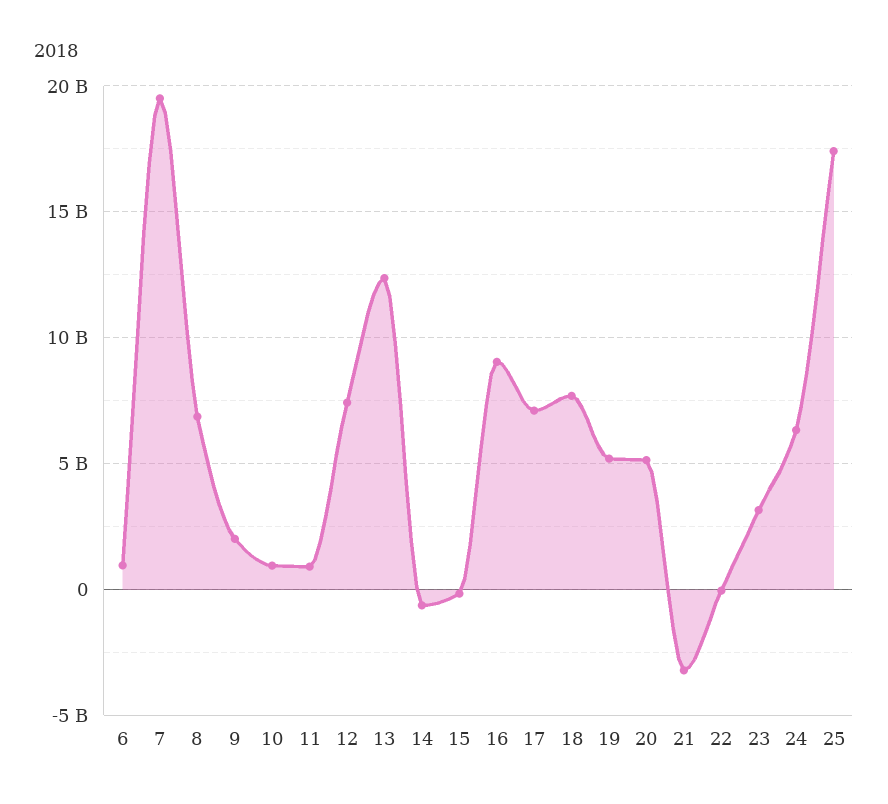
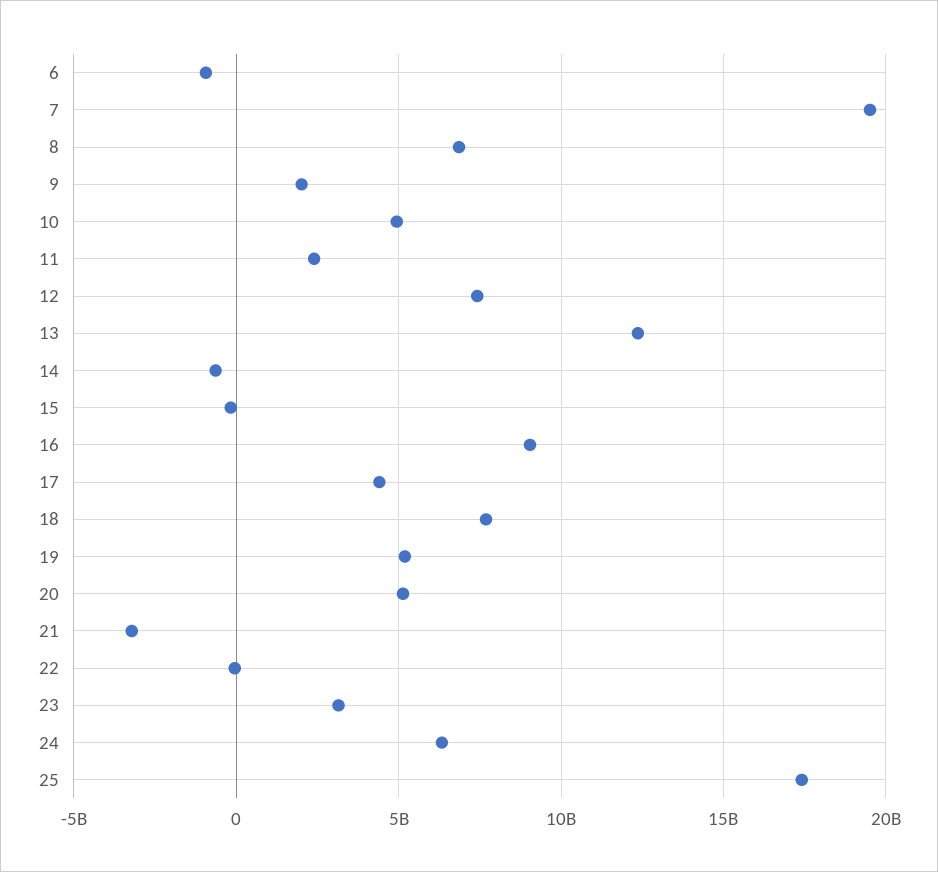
6: 1000000000 -> -1000000000
10: 1000000000 -> 5000000000
11: 1000000000 -> 2500000000
17: 7000000000 -> 4500000000

